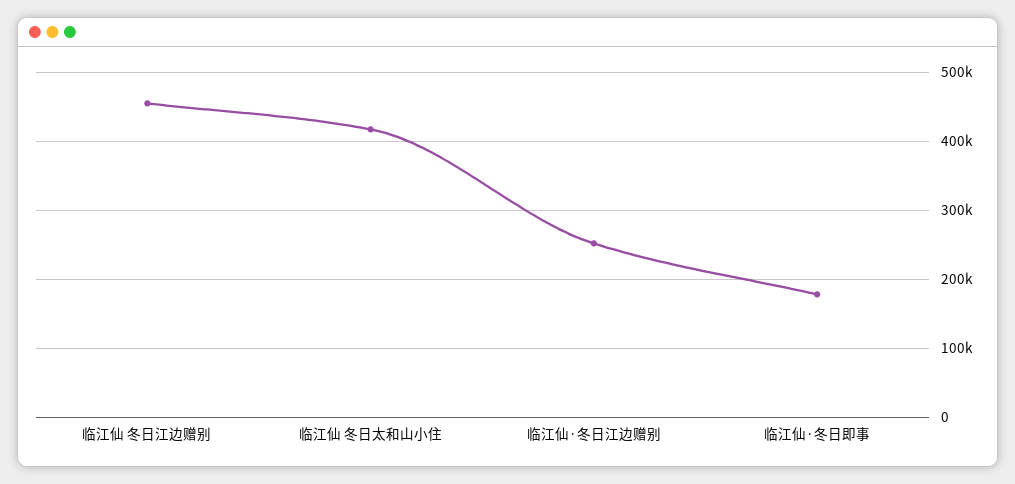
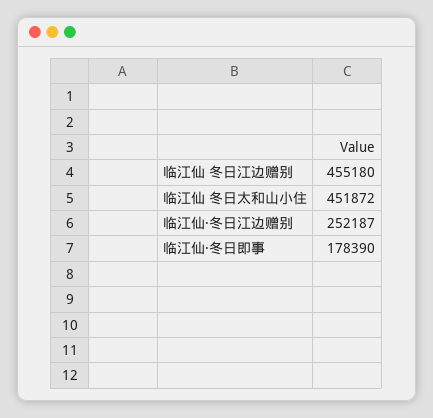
临江仙 冬日太和山小住: 420000 -> 451872

